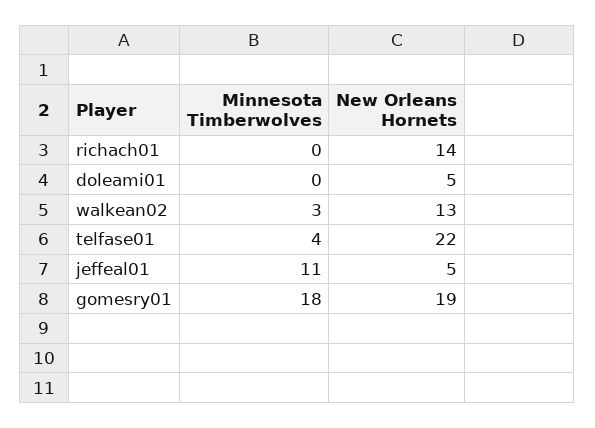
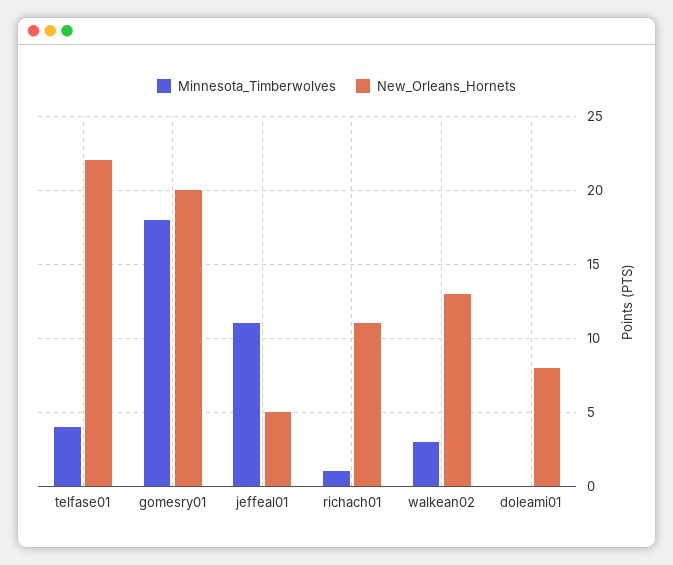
Minnesota Timberwolves, richach01: 0 -> 1
New Orleans Hornets, richach01: 14 -> 11
New Orleans Hornets, doleami01: 5 -> 8
New Orleans Hornets, gomesry01: 19 -> 20

